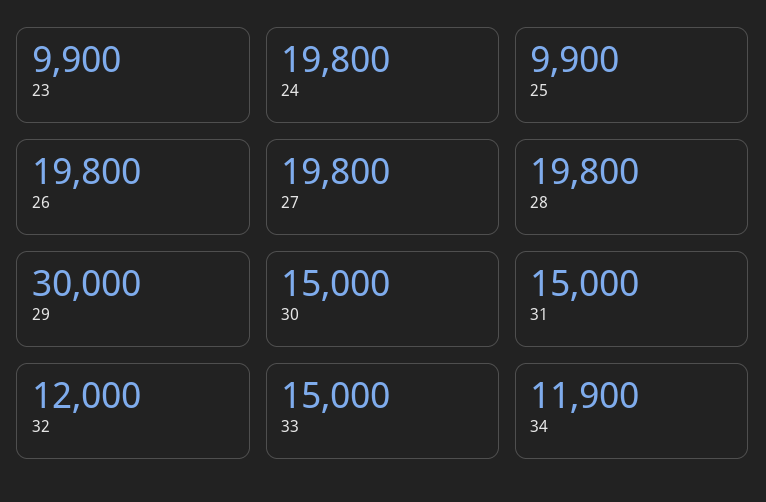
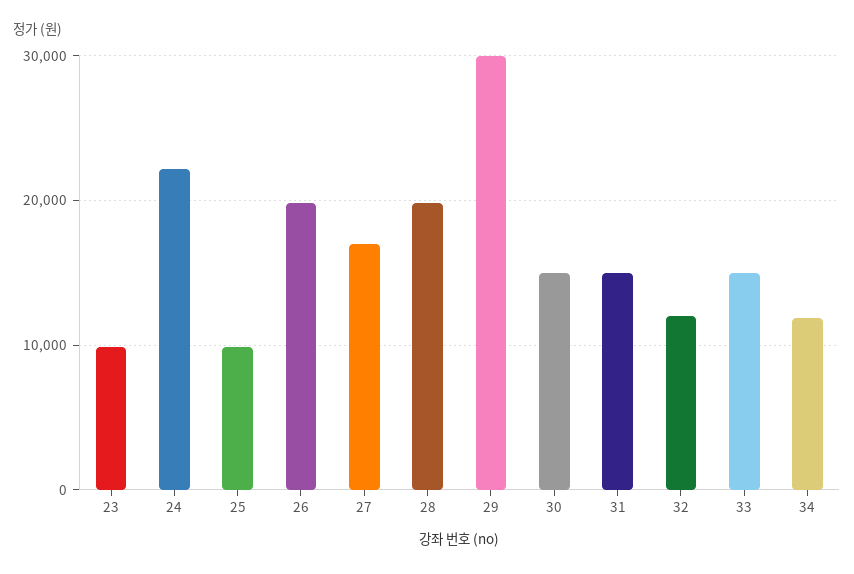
24: 19800 -> 22000
27: 19800 -> 17000

